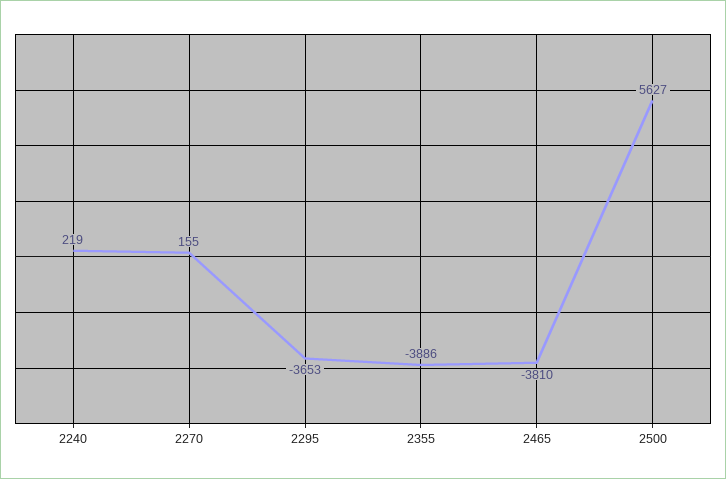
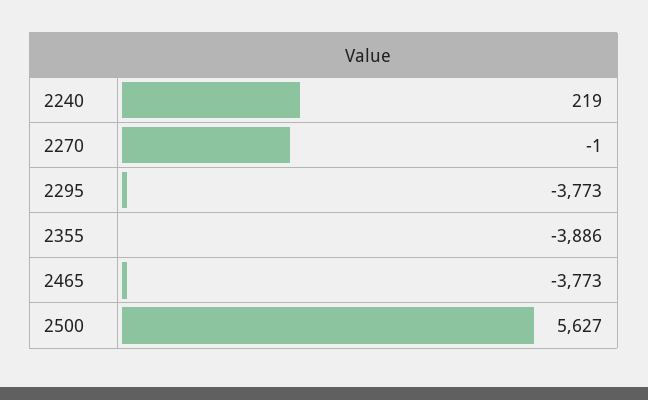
2270: 155 -> -1
2295: -3653 -> -3773
2465: -3810 -> -3773

